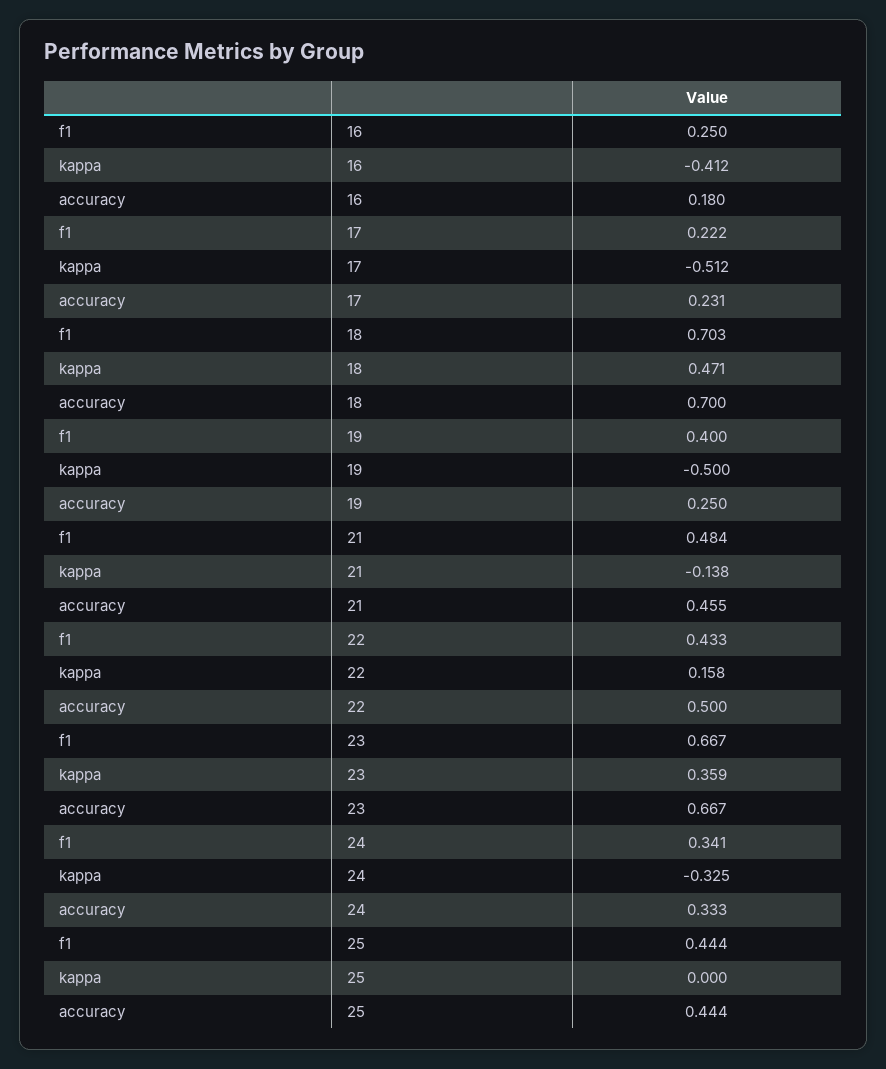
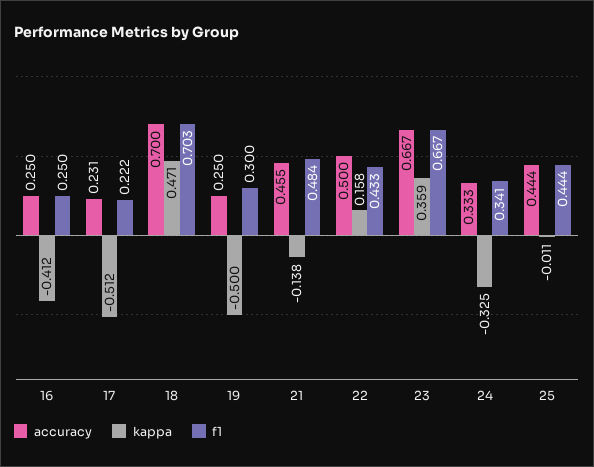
accuracy, 16: 0.18 -> 0.25
f1, 19: 0.4 -> 0.3
kappa, 25: 0 -> -0.011

